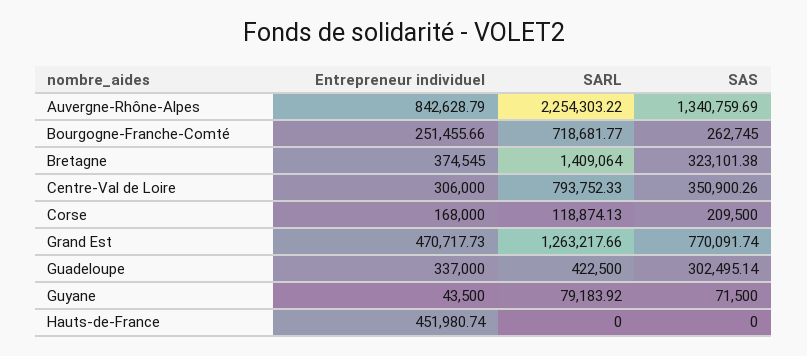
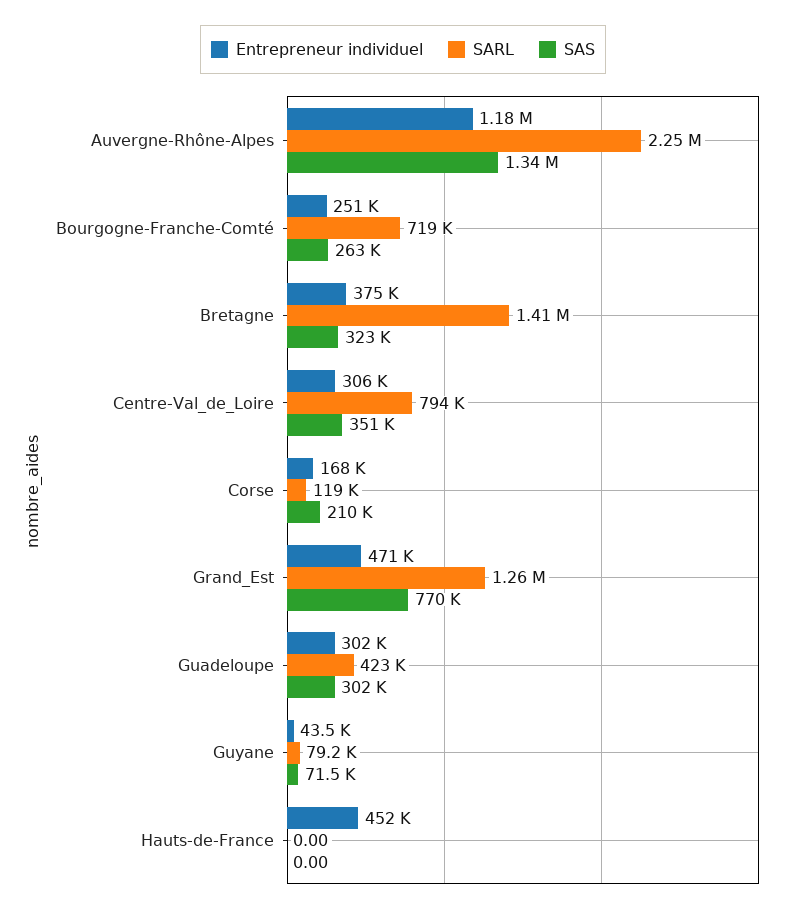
Entrepreneur individuel, Auvergne-Rhône-Alpes: 842628.79 -> 1180000
Entrepreneur individuel, Guadeloupe: 337000 -> 302000

